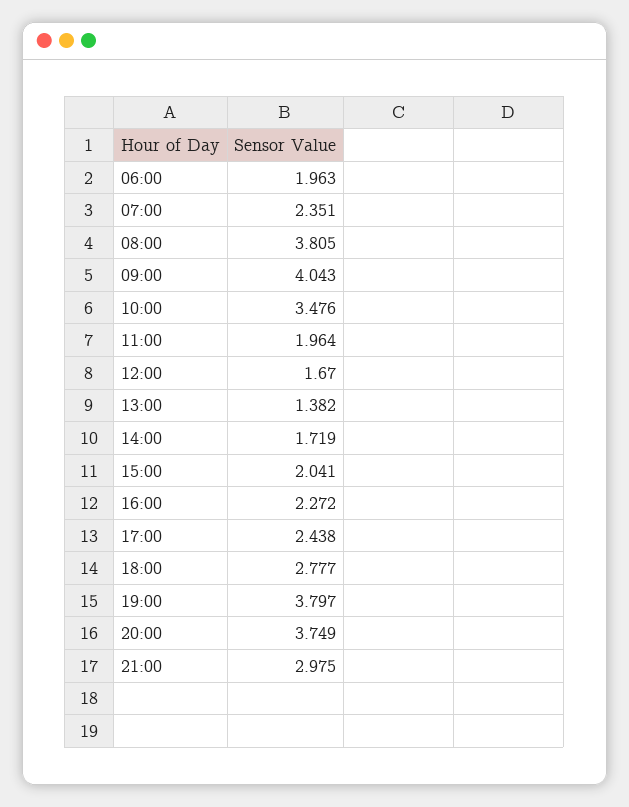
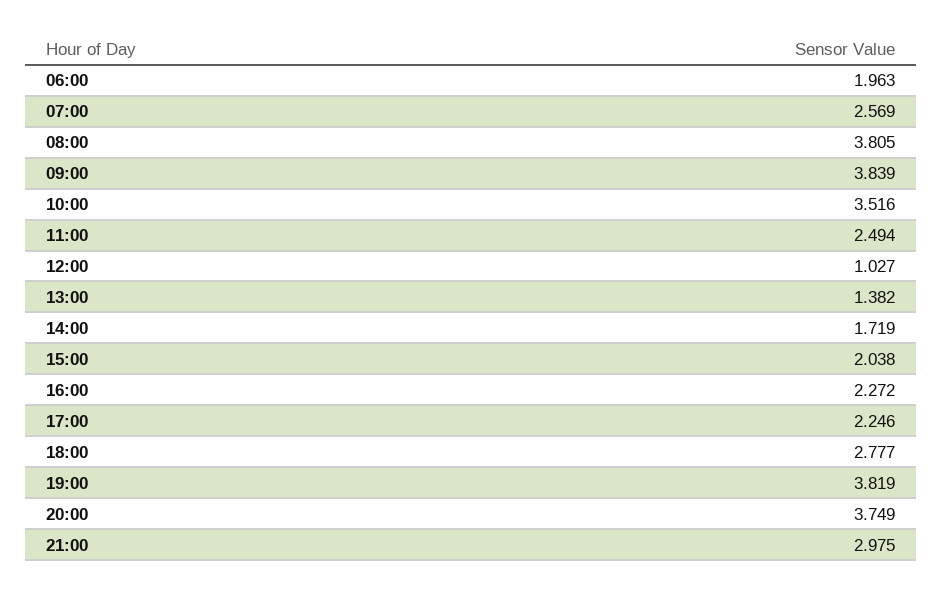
07:00: 2.351 -> 2.569
09:00: 4.043 -> 3.839
10:00: 3.476 -> 3.516
11:00: 1.964 -> 2.494
12:00: 1.67 -> 1.027
15:00: 2.041 -> 2.038
17:00: 2.438 -> 2.246
19:00: 3.797 -> 3.819

